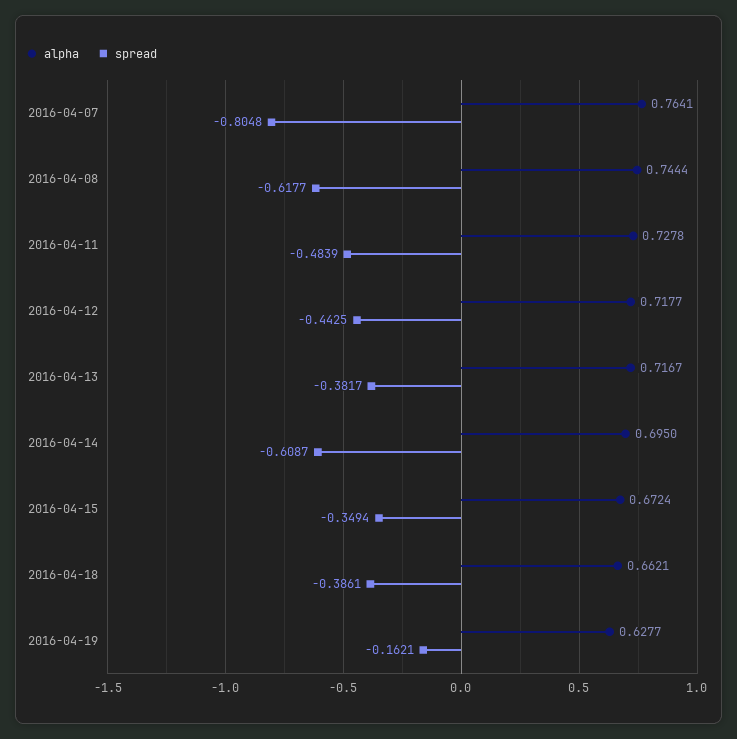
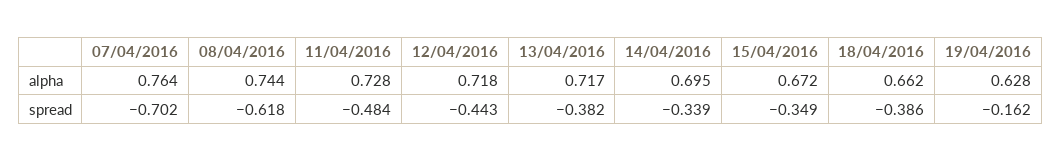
spread, 2016-04-07: -0.8048 -> -0.702
spread, 2016-04-14: -0.6087 -> -0.339

